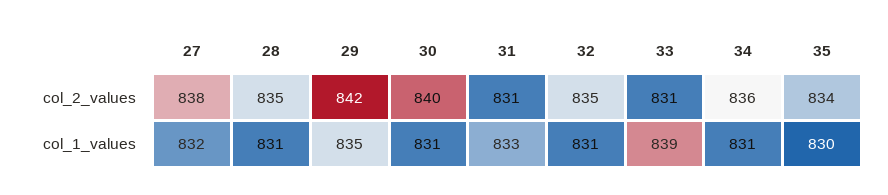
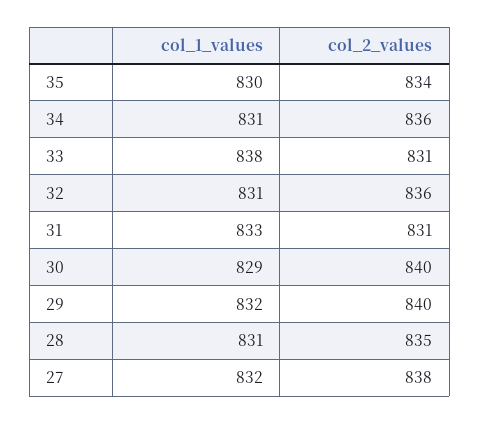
29, col_2_values: 842 -> 840
32, col_2_values: 835 -> 836
29, col_1_values: 835 -> 832
30, col_1_values: 831 -> 829
33, col_1_values: 839 -> 838

